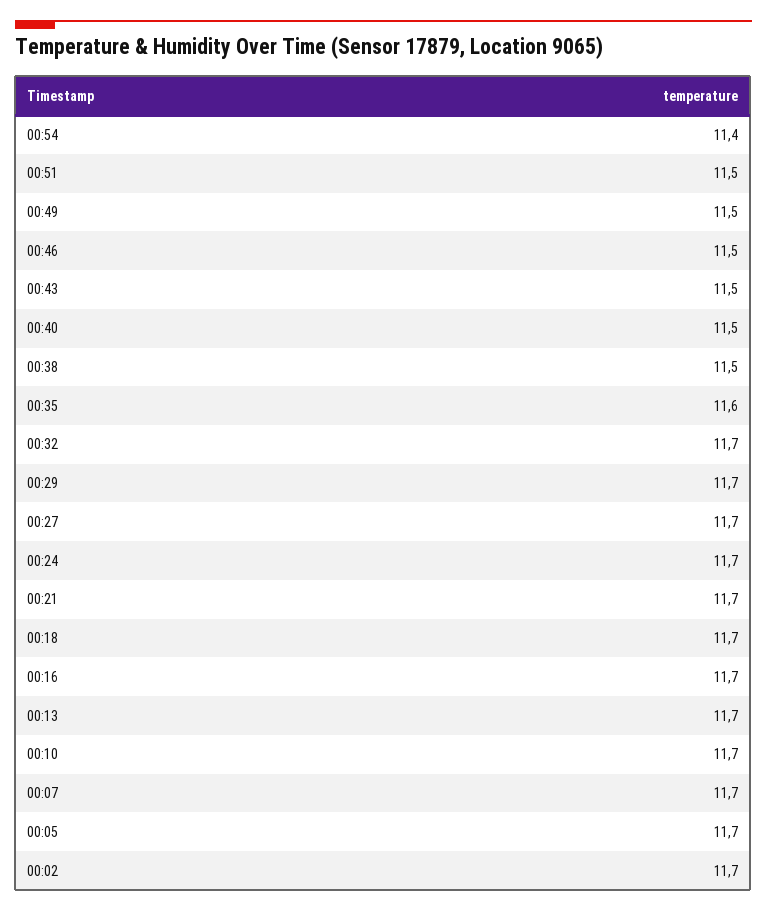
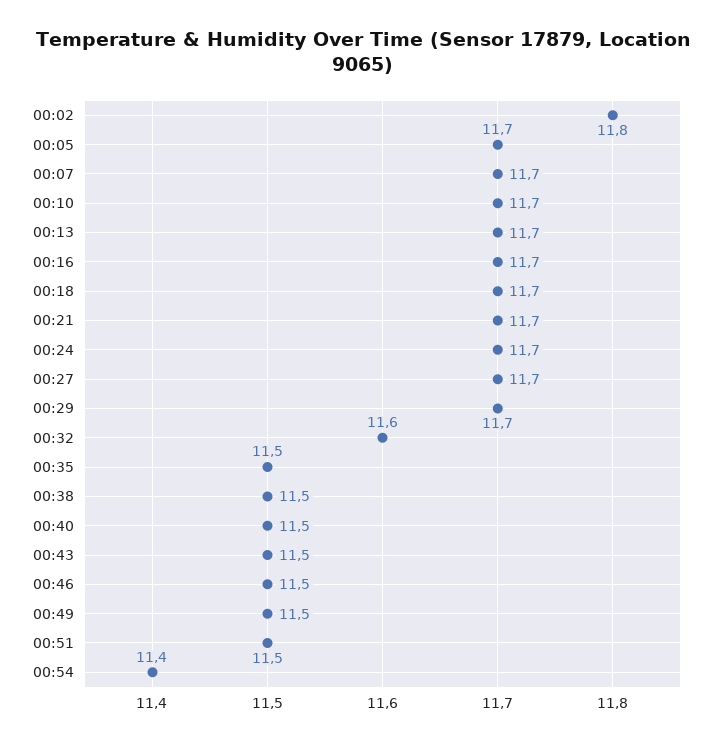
00:35: 11.6 -> 11.5
00:32: 11.7 -> 11.6
00:02: 11.7 -> 11.8

